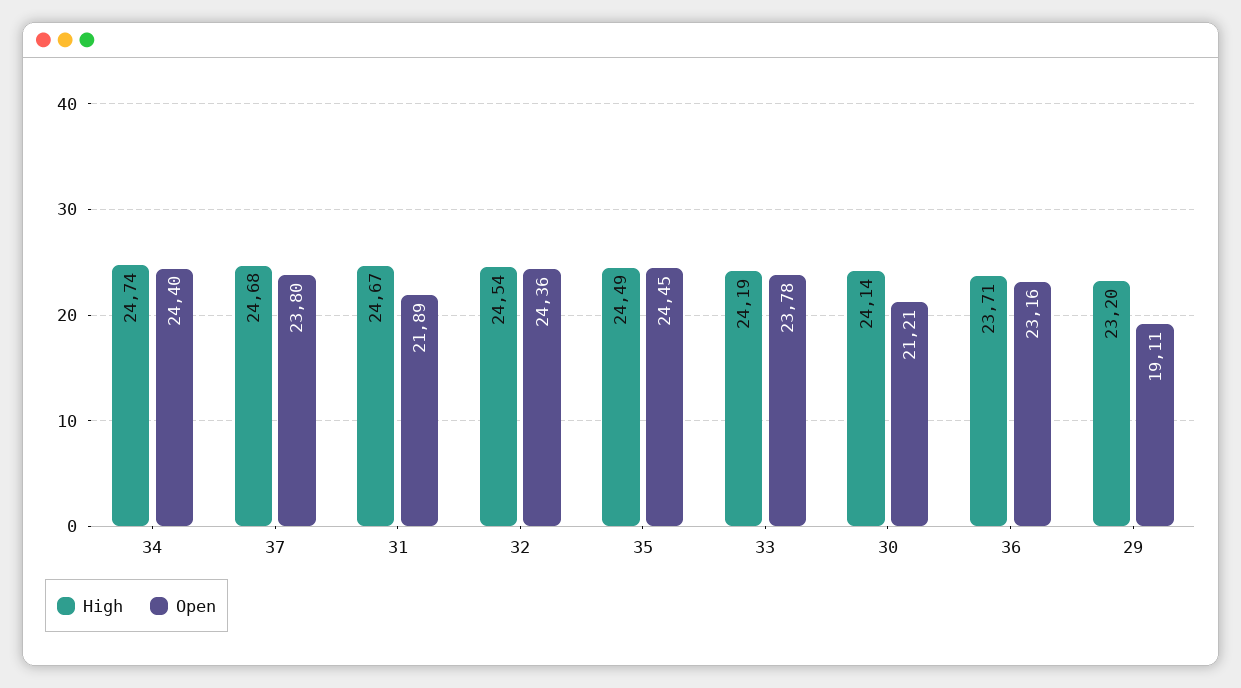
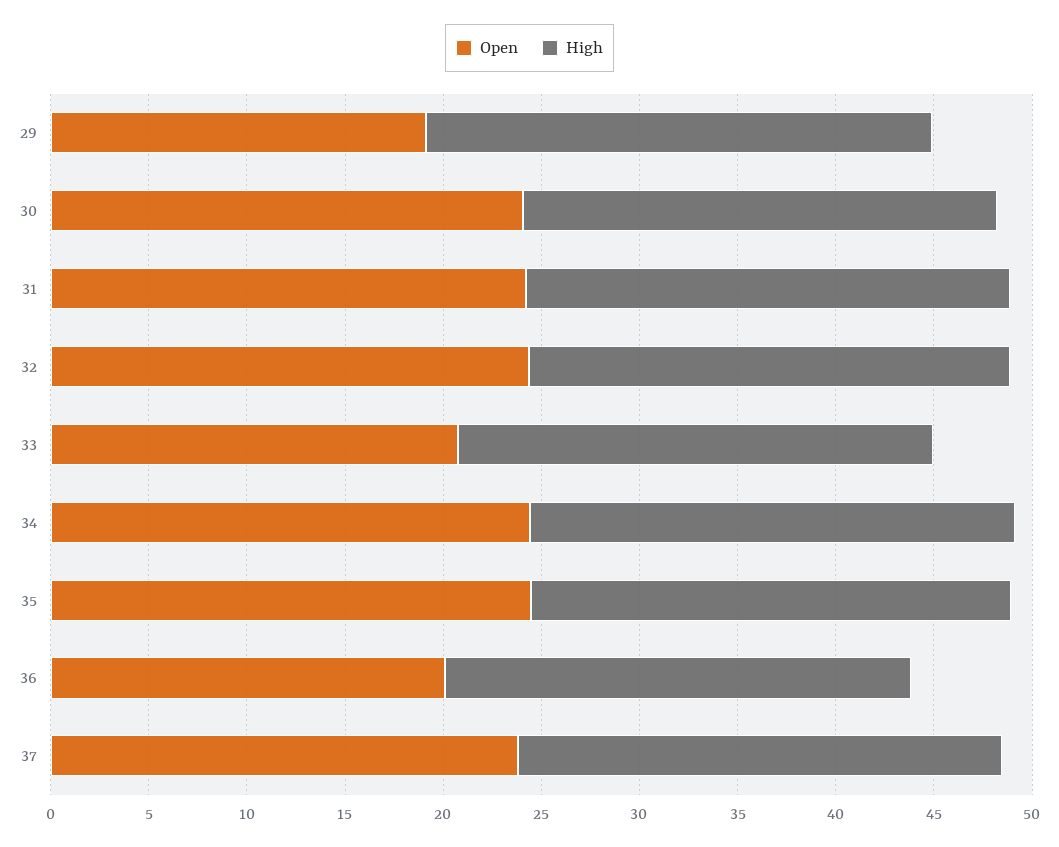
Open, 31: 21.89 -> 24
Open, 33: 23.78 -> 21
Open, 30: 21.21 -> 24
Open, 36: 23.16 -> 20
High, 29: 23.2 -> 26

